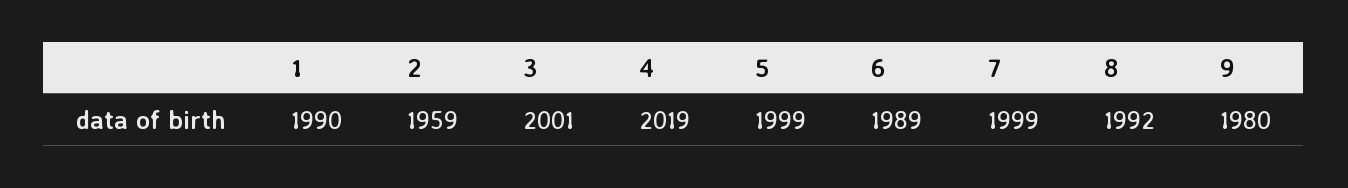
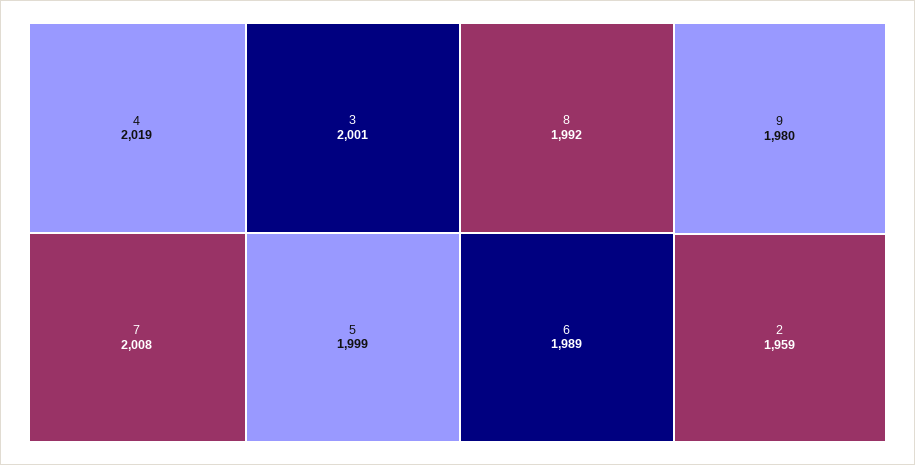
1: 1990 -> none
7: 1999 -> 2008

